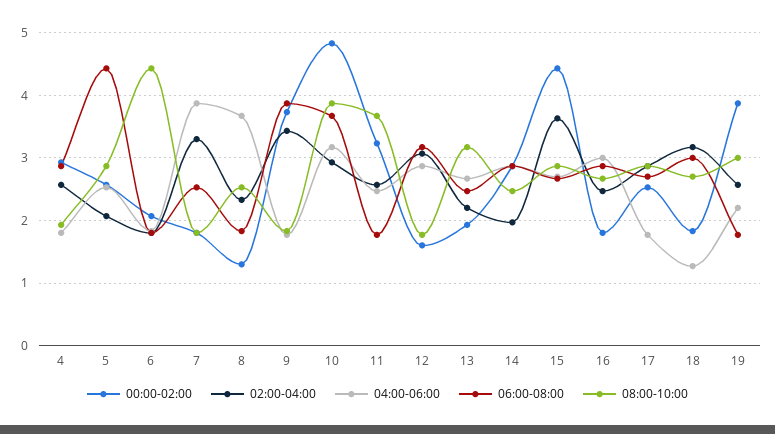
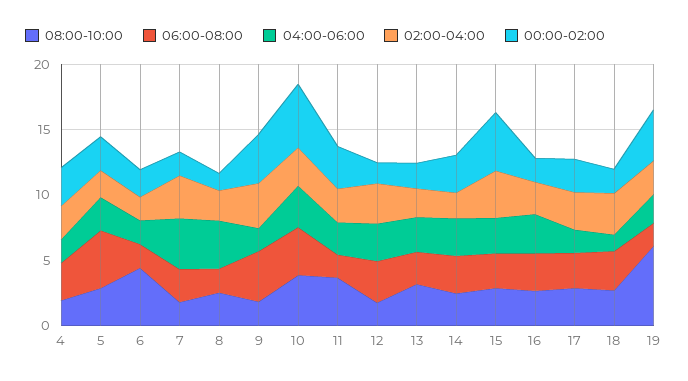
08:00-10:00, 19: 3 -> 6

